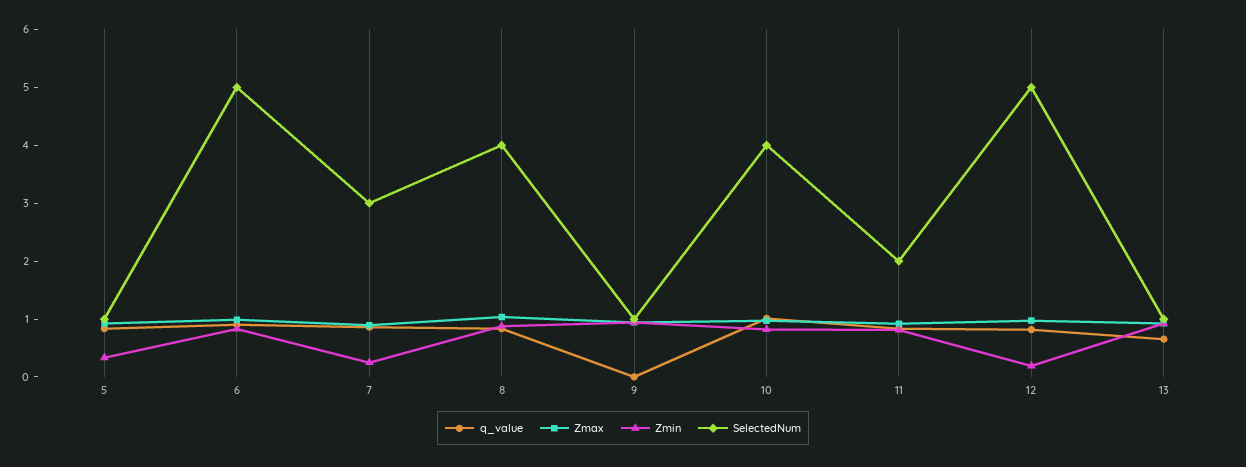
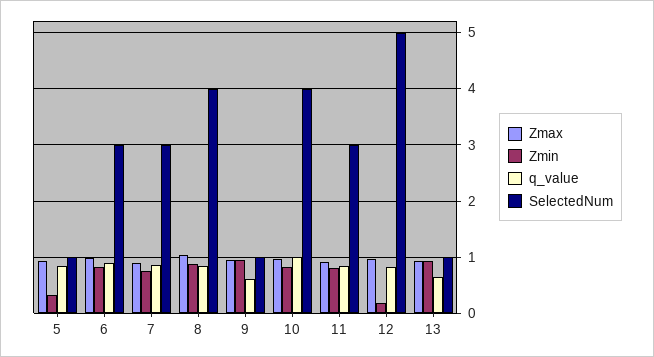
SelectedNum, 6: 5 -> 3
Zmin, 7: 0.2 -> 0.8
q_value, 9: 0 -> 0.6
SelectedNum, 11: 2 -> 3

